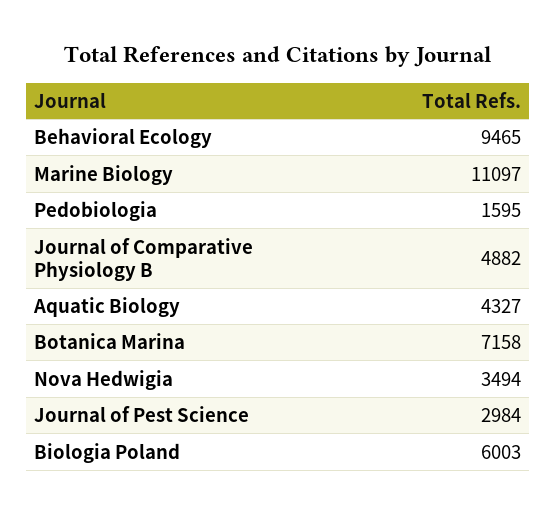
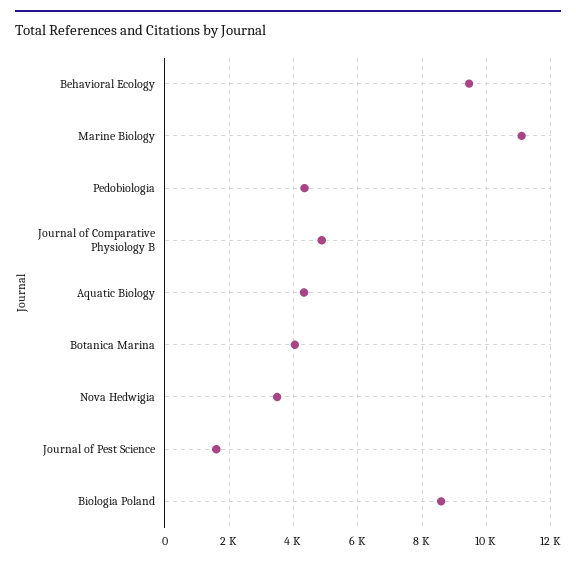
Pedobiologia: 1595 -> 4400
Botanica Marina: 7158 -> 4000
Journal of Pest Science: 2984 -> 1600
Biologia Poland: 6003 -> 8600

